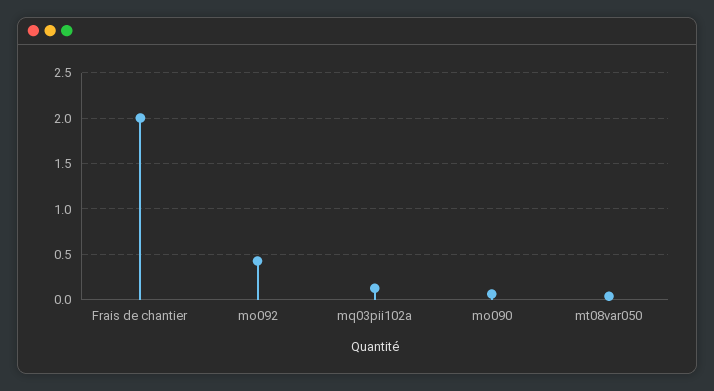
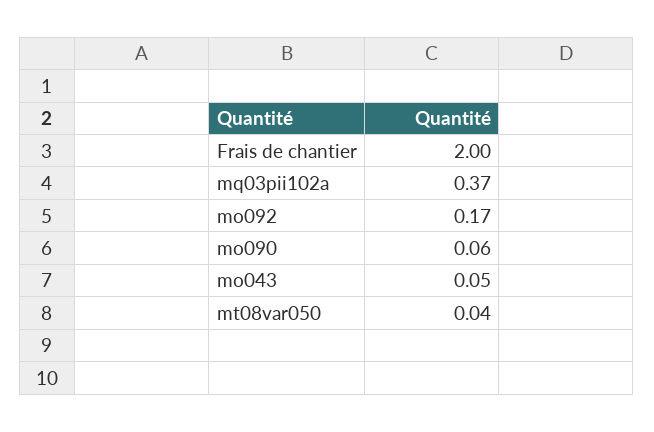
mo092: 0.4 -> 0.17
mq03pii102a: 0.1 -> 0.37
mo043: none -> 0.05

